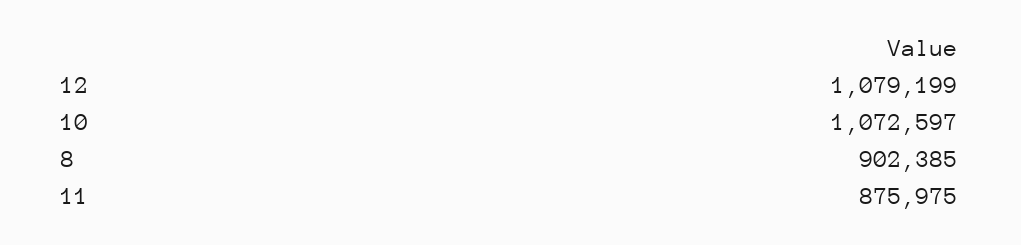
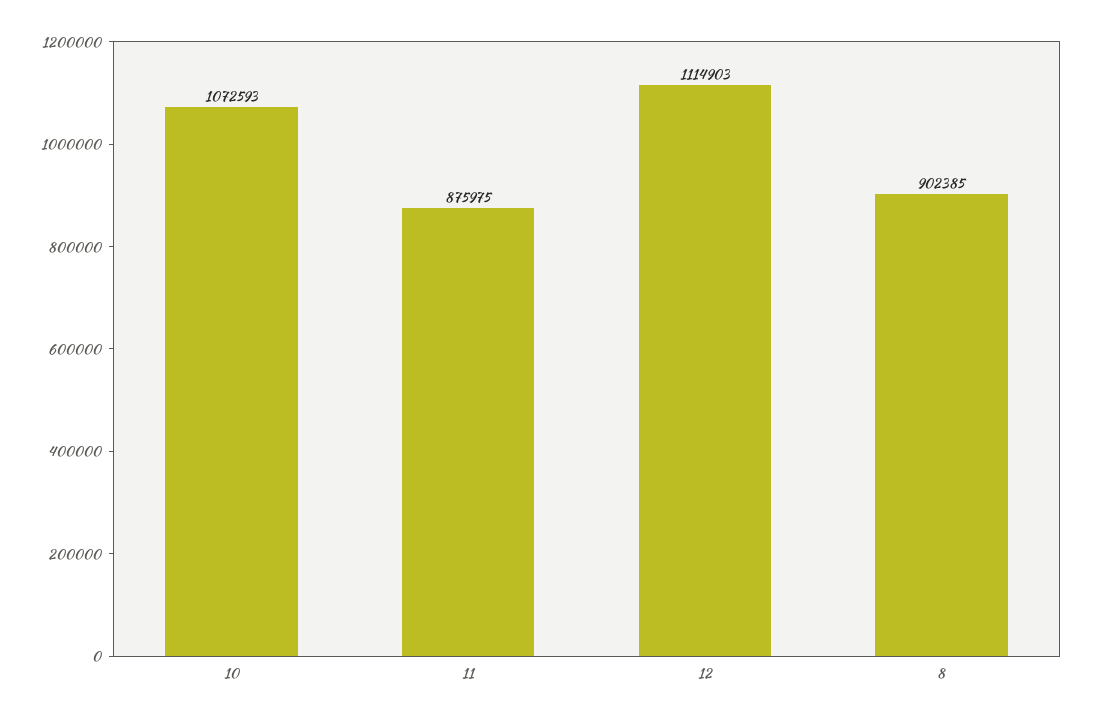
12: 1079199 -> 1114903
10: 1072597 -> 1072593

